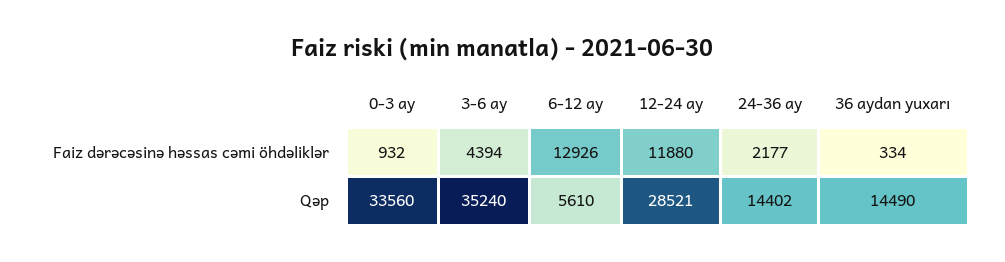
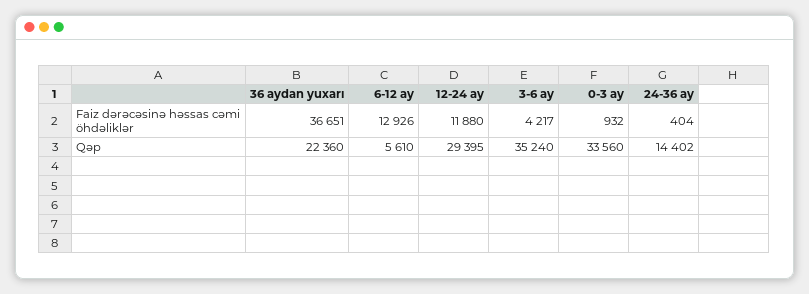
3-6 ay, Faiz dərəcəsinə həssas cəmi öhdəliklər: 4394 -> 4217
24-36 ay, Faiz dərəcəsinə həssas cəmi öhdəliklər: 2177 -> 404
36 aydan yuxarı, Faiz dərəcəsinə həssas cəmi öhdəliklər: 334 -> 36651
12-24 ay, Qəp: 28521 -> 29395
36 aydan yuxarı, Qəp: 14490 -> 22360

